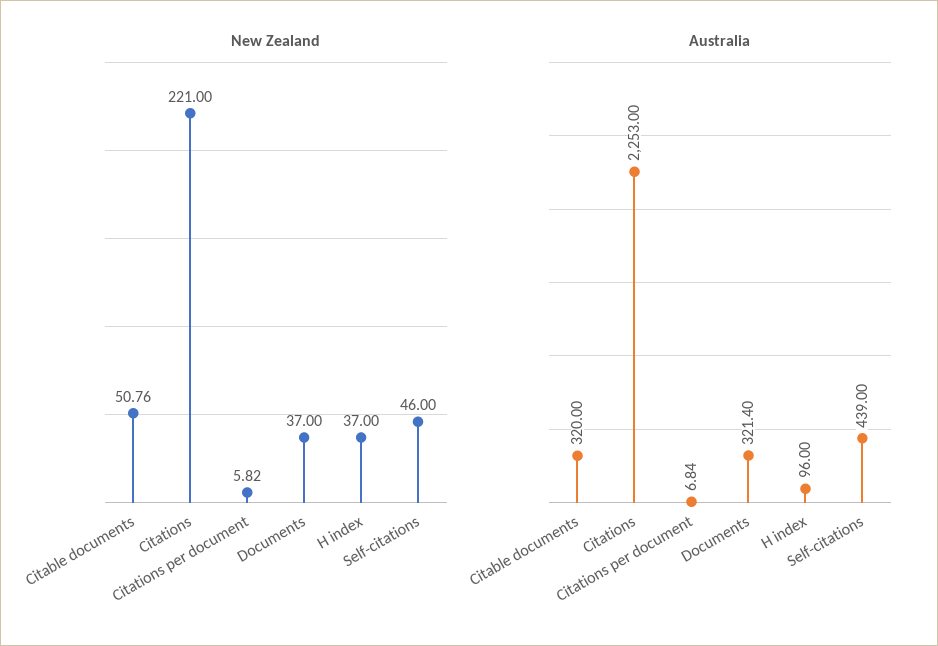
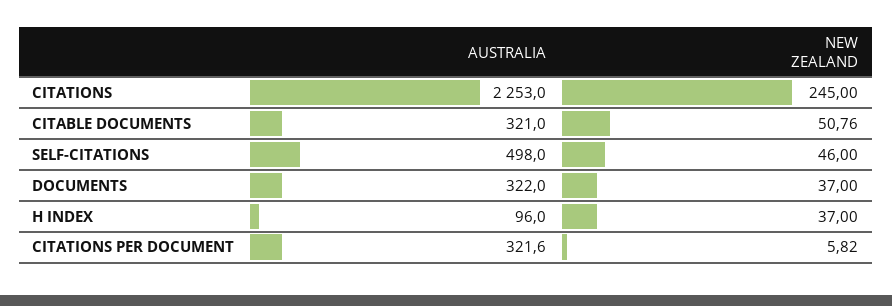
New Zealand, Citations: 221 -> 245
Australia, Citable documents: 320 -> 321
Australia, Citations per document: 6.84 -> 321.6
Australia, Documents: 321.4 -> 322
Australia, Self-citations: 439 -> 498

